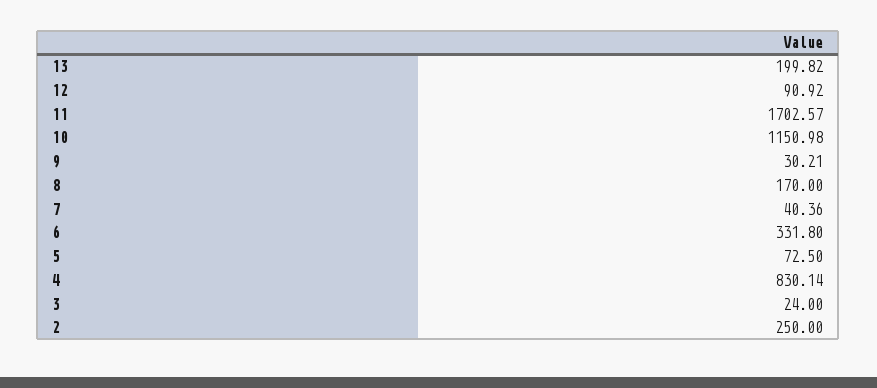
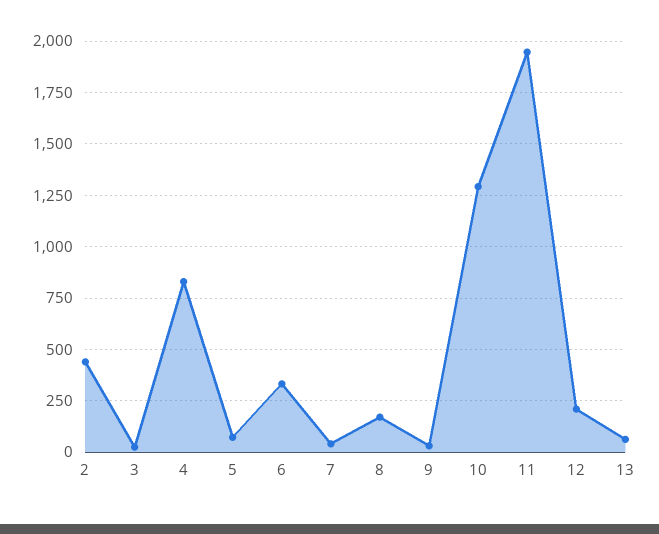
13: 199.82 -> 50
12: 90.92 -> 200
11: 1702.57 -> 1950
10: 1150.98 -> 1300
2: 250 -> 450

